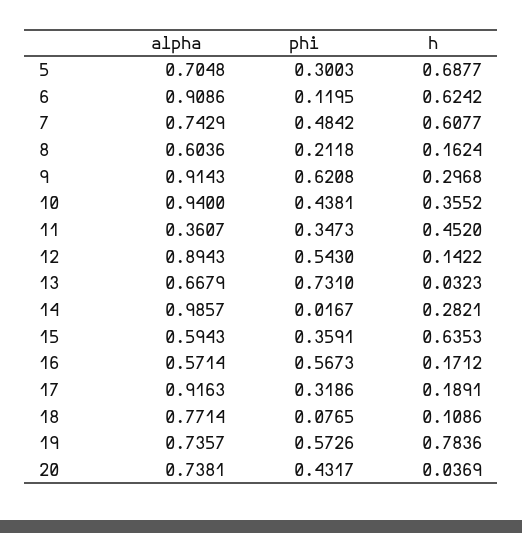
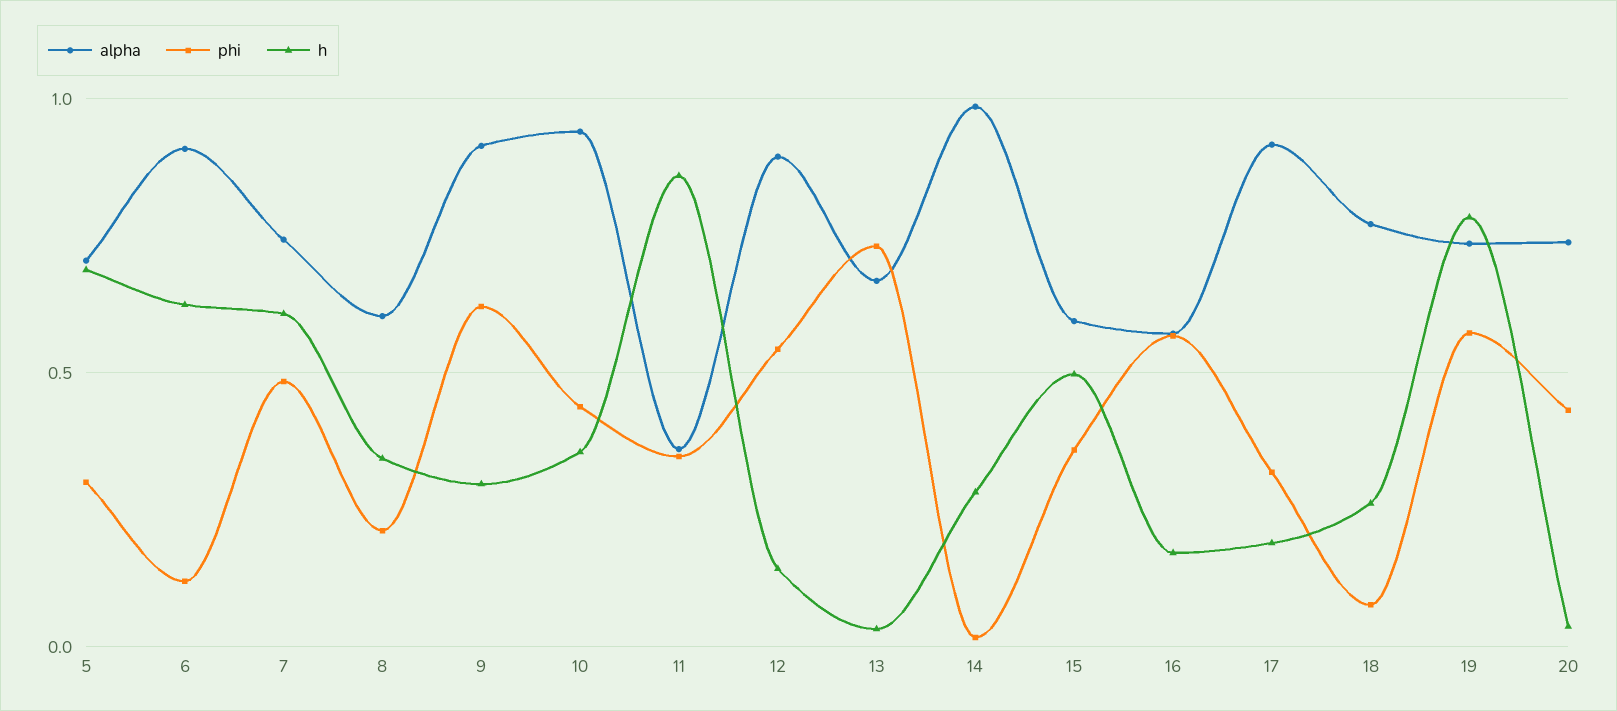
h, 8: 0.1624 -> 0.35
h, 11: 0.452 -> 0.85
h, 15: 0.6353 -> 0.5
h, 18: 0.1086 -> 0.25

